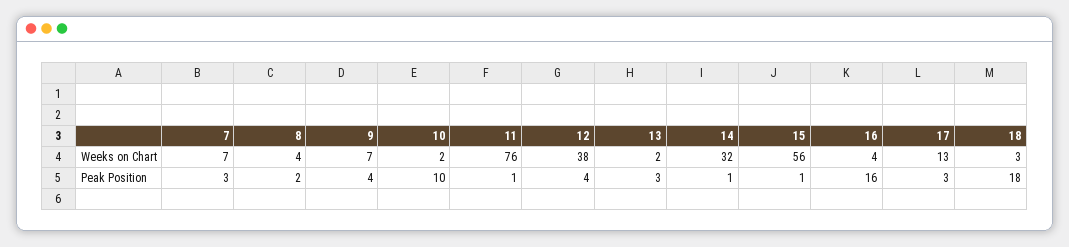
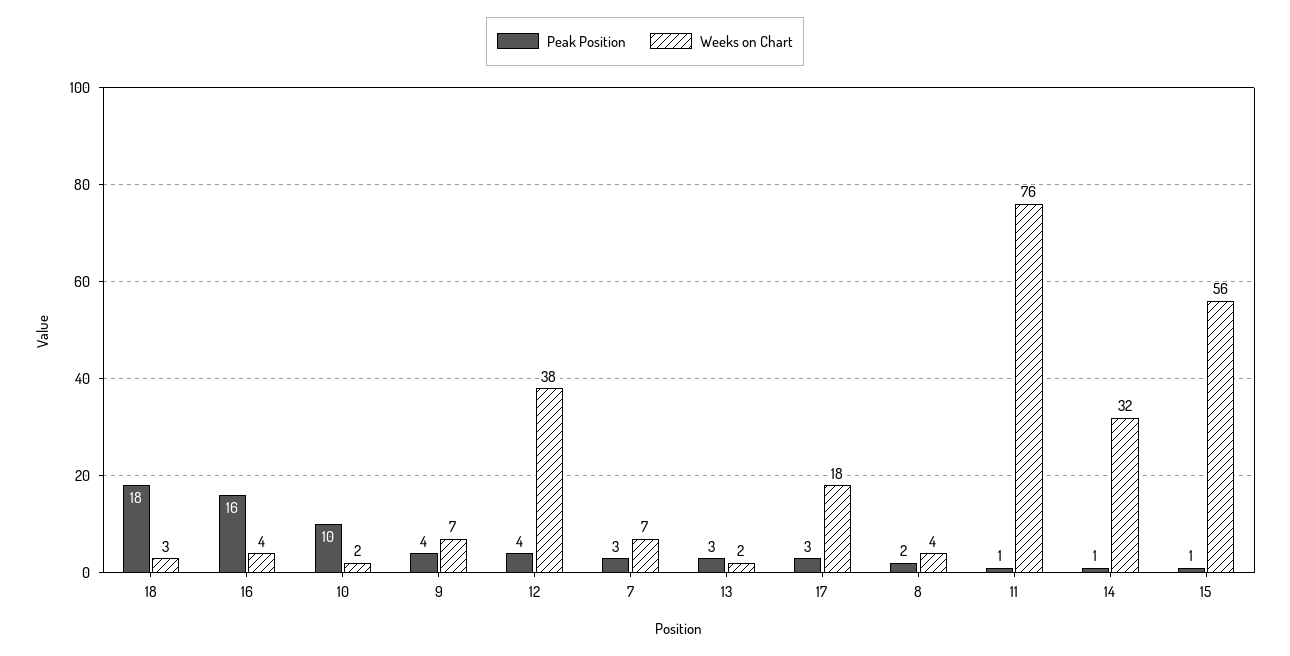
Weeks on Chart, 17: 13 -> 18

